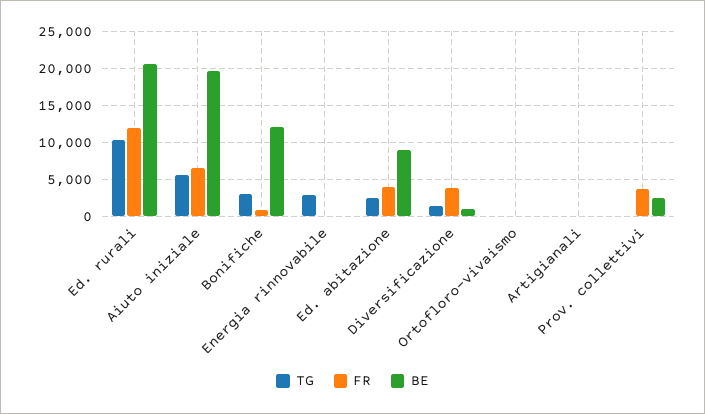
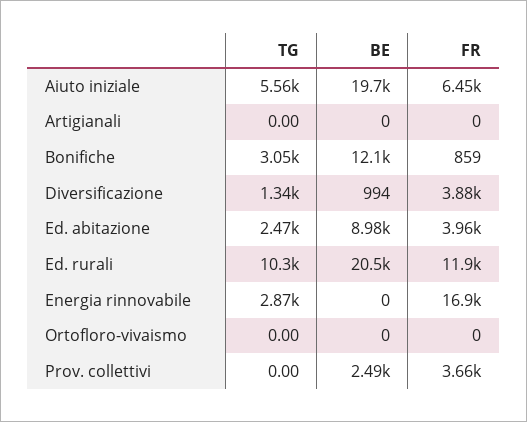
FR, Energia rinnovabile: 0 -> 16900

